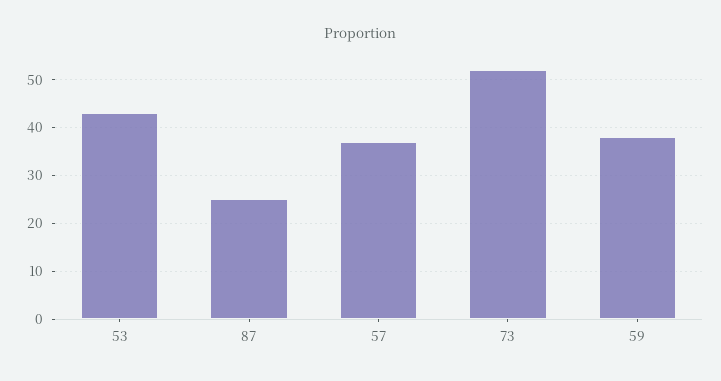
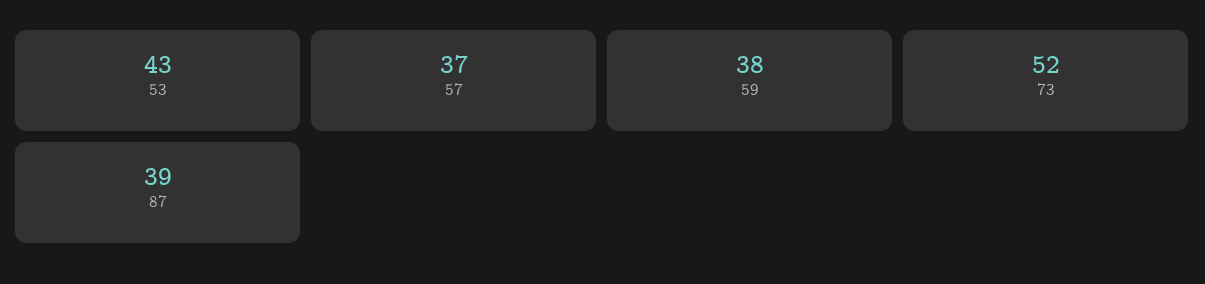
87: 25 -> 39

